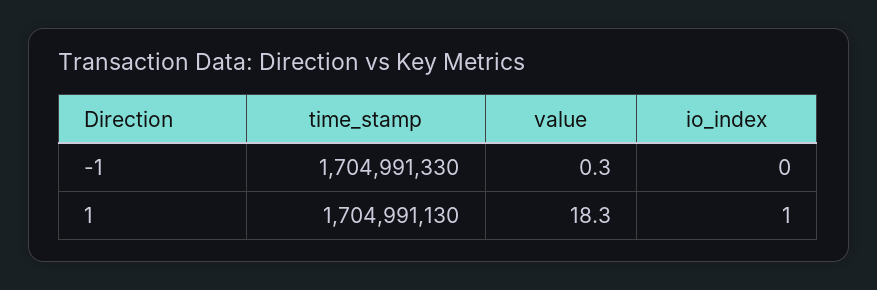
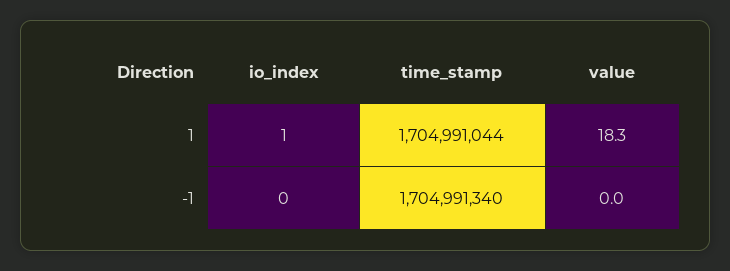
time_stamp, -1: 1704991330 -> 1704991340
value, -1: 0.3 -> 0
time_stamp, 1: 1704991130 -> 1704991044

